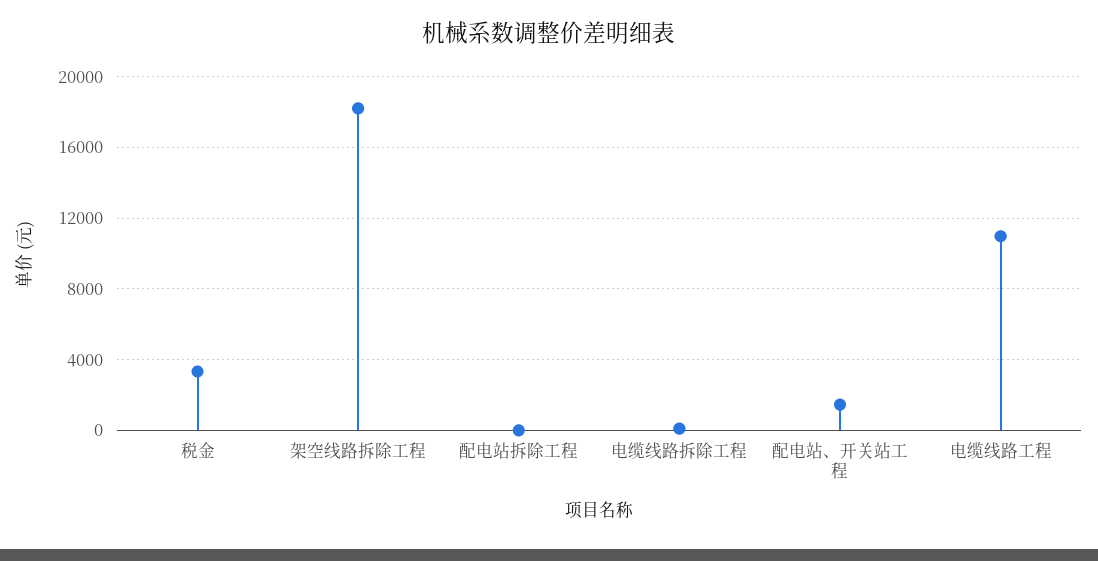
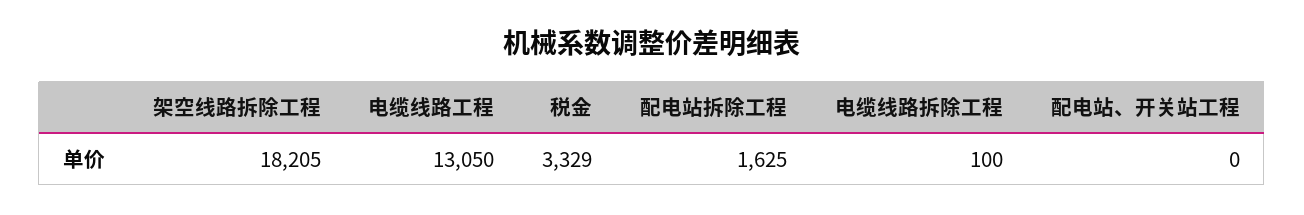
配电站拆除工程: 0 -> 1625
配电站、开关站工程: 1500 -> 0
电缆线路工程: 11000 -> 13050

